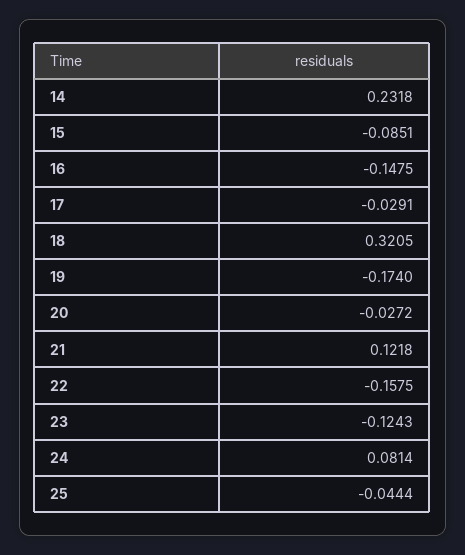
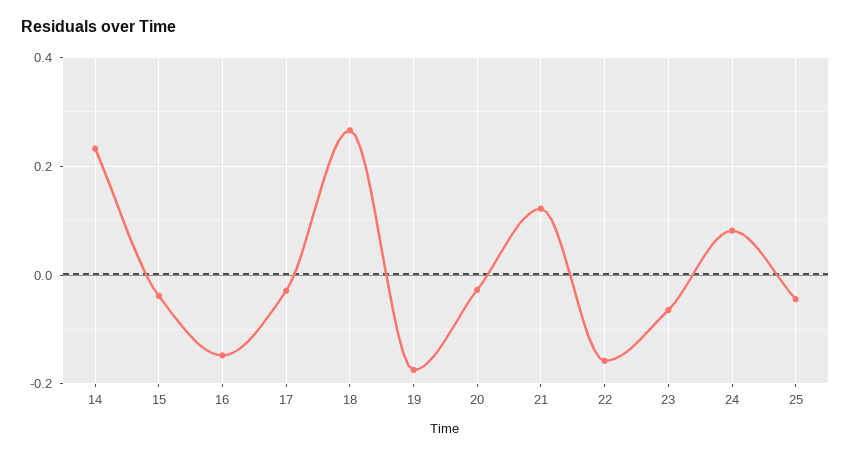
15: -0.0851 -> -0.04
18: 0.3205 -> 0.26
23: -0.1243 -> -0.06

